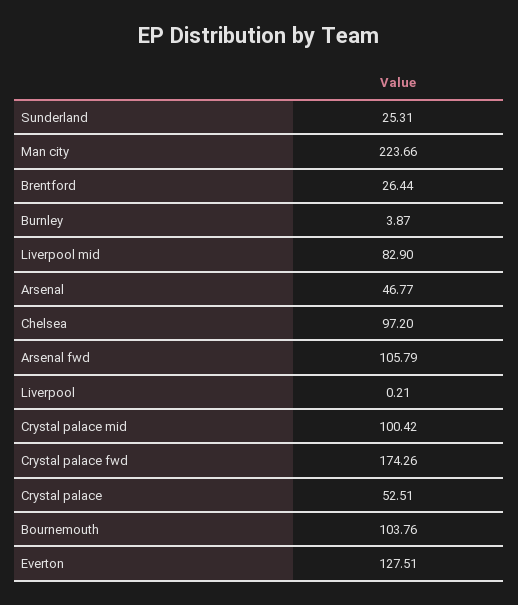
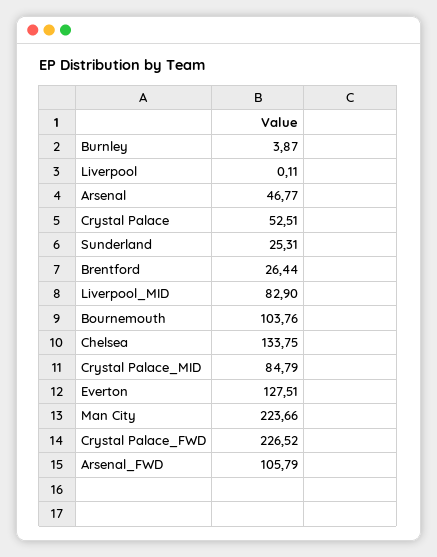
Chelsea: 97.2 -> 133.75
Liverpool: 0.21 -> 0.11
Crystal palace mid: 100.42 -> 84.79
Crystal palace fwd: 174.26 -> 226.52

